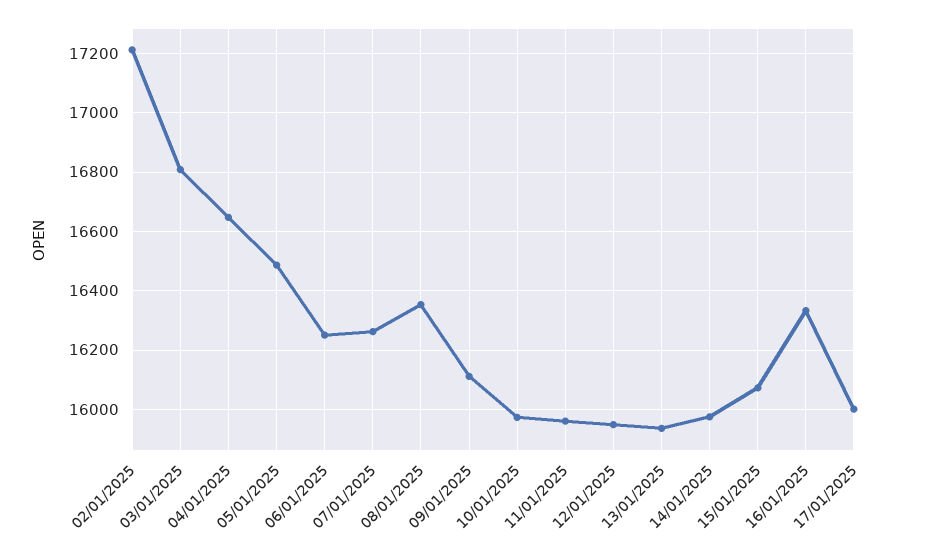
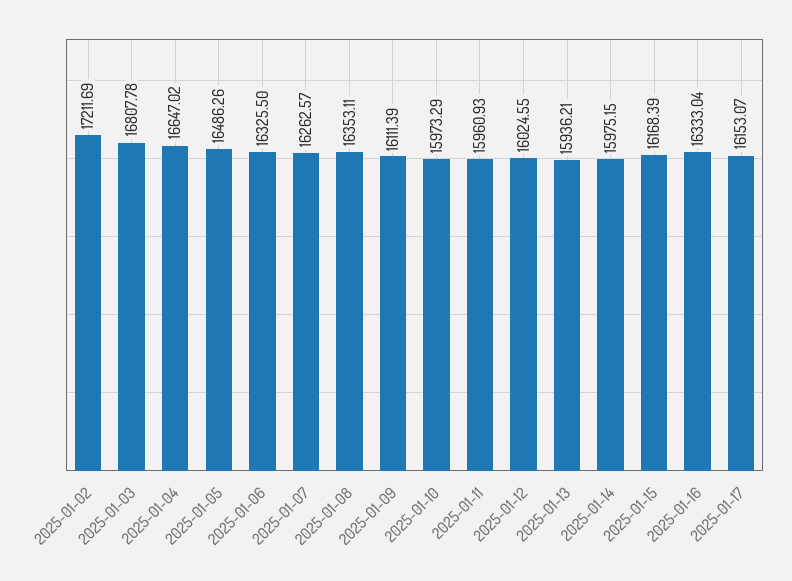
06/01/2025: 16250 -> 16325.5
12/01/2025: 15950 -> 16024.55
15/01/2025: 16075 -> 16168.39
17/01/2025: 16000 -> 16153.07

